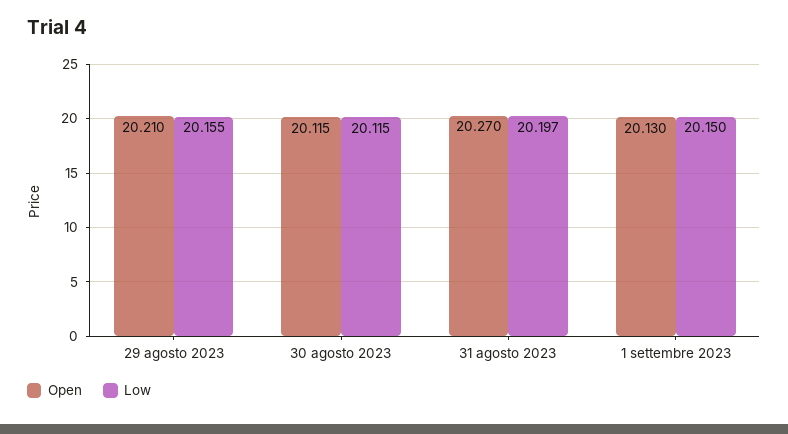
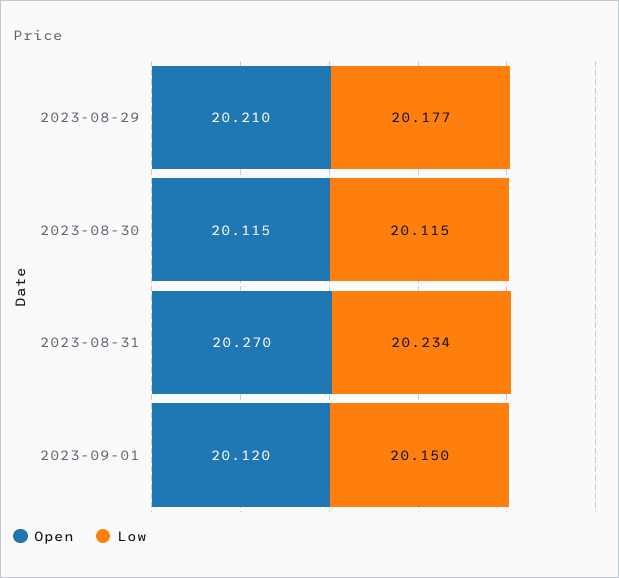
Low, 29 agosto 2023: 20.155 -> 20.177
Low, 31 agosto 2023: 20.197 -> 20.234
Open, 1 settembre 2023: 20.13 -> 20.12

